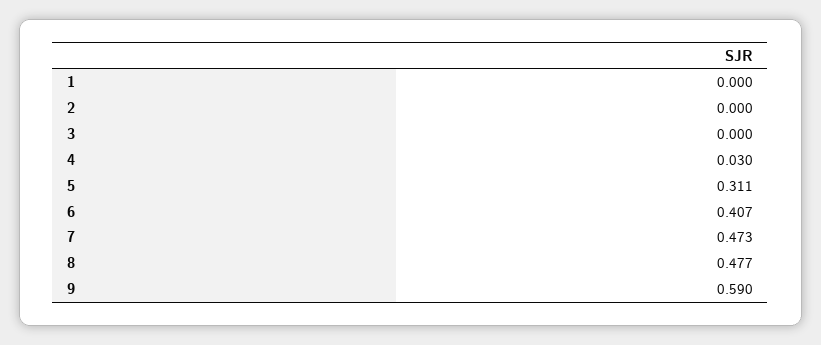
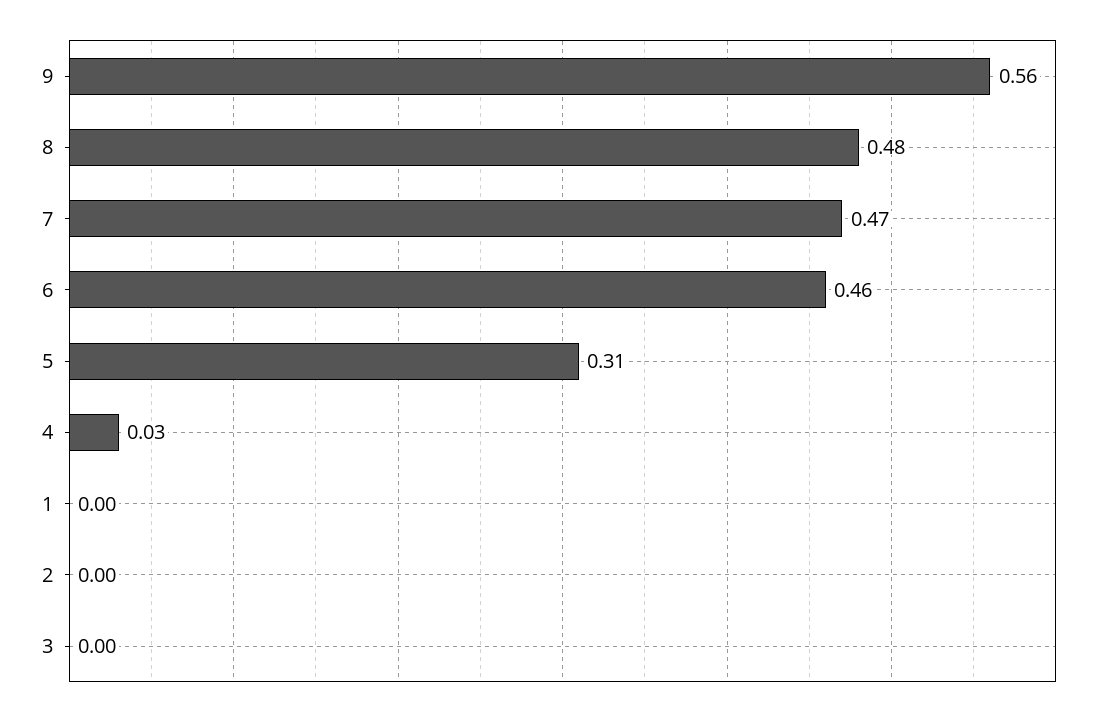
6: 0.407 -> 0.46
9: 0.59 -> 0.56

